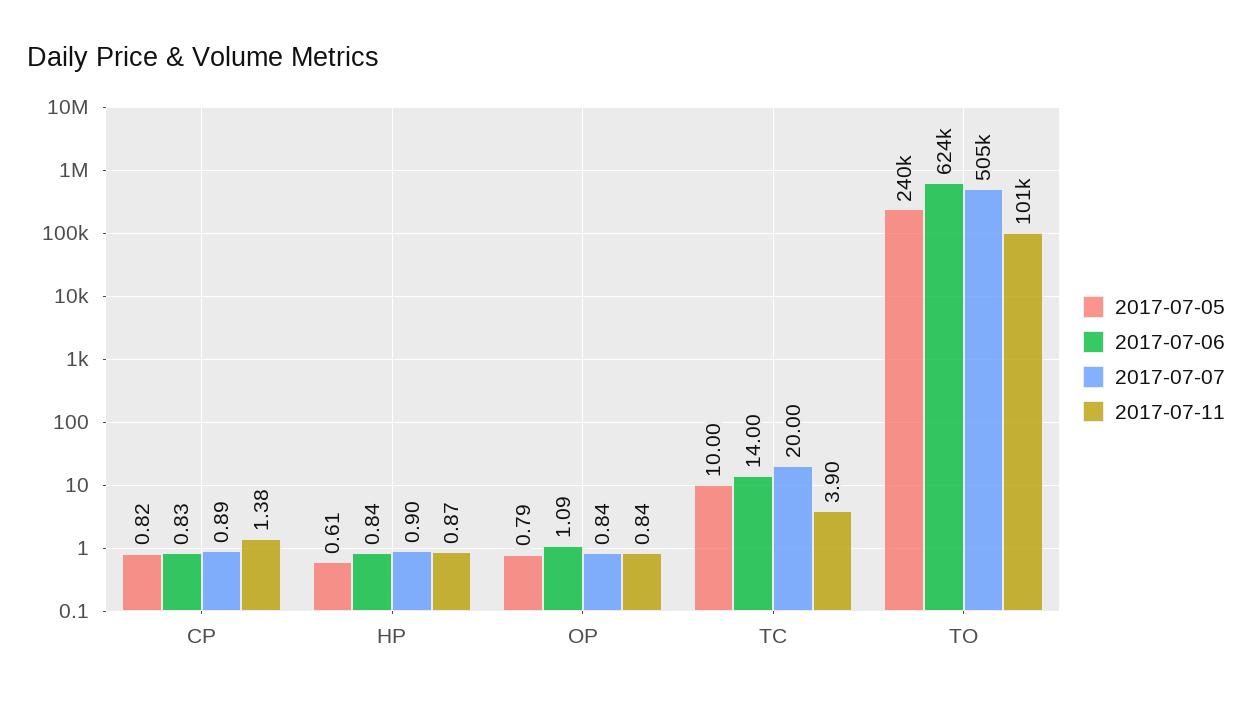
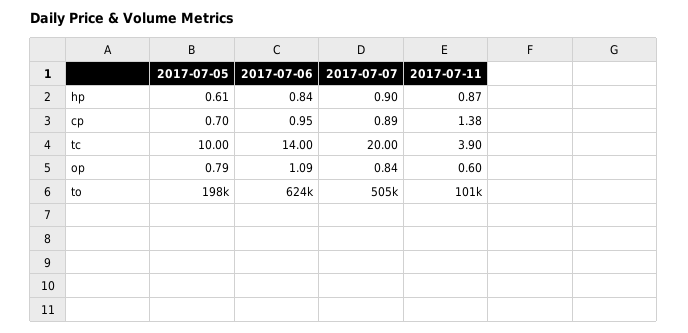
2017-07-05, CP: 0.82 -> 0.7
2017-07-06, CP: 0.83 -> 0.95
2017-07-11, OP: 0.84 -> 0.6
2017-07-05, TO: 240000 -> 198000

